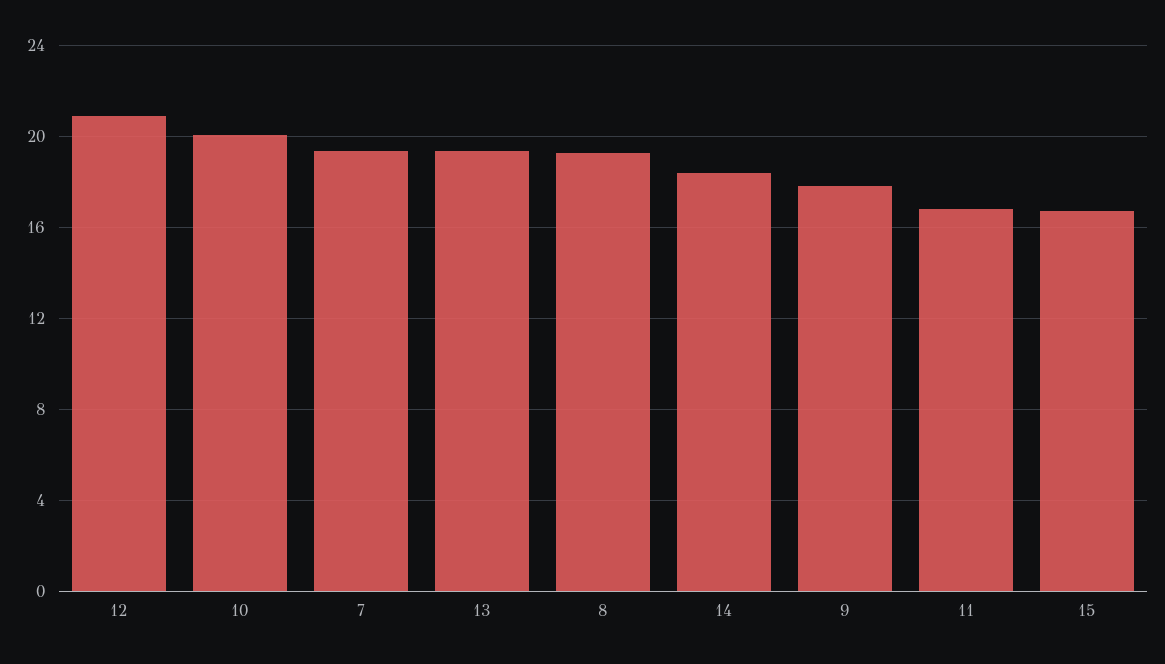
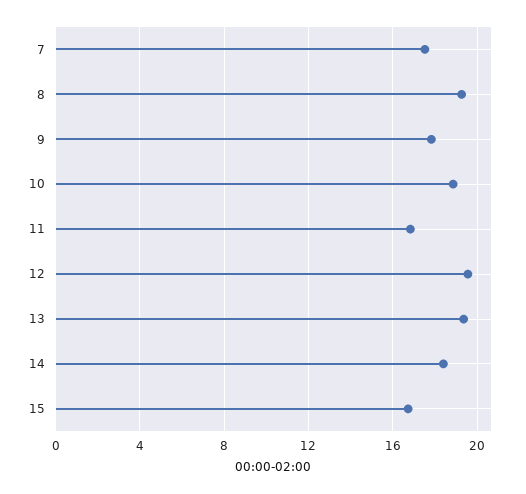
12: 21 -> 19.5
10: 20 -> 19
7: 19.5 -> 17.5

